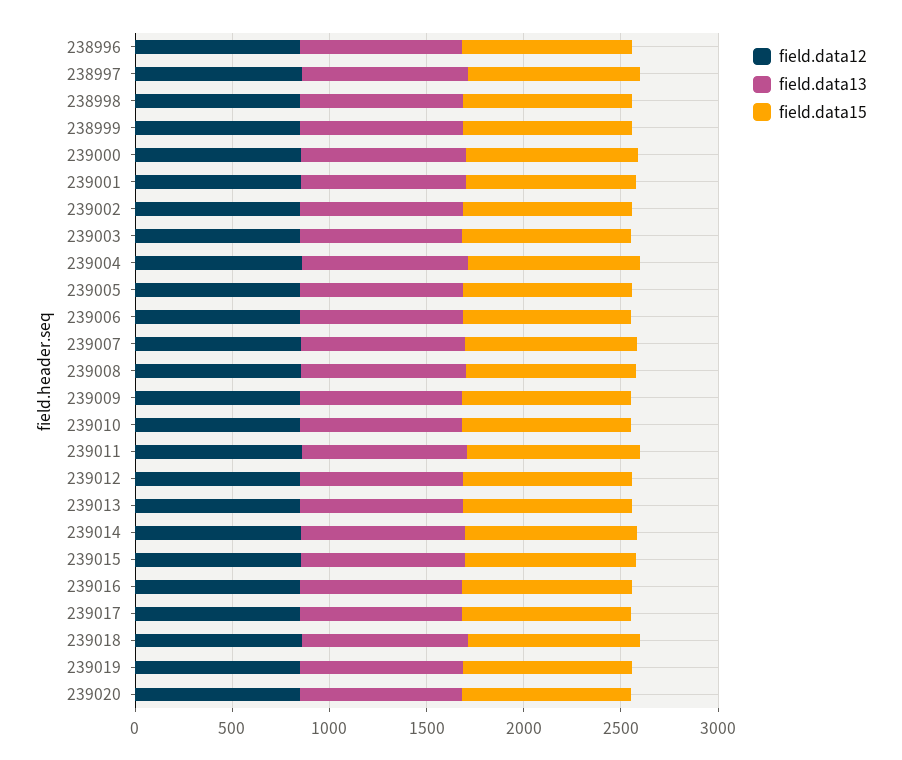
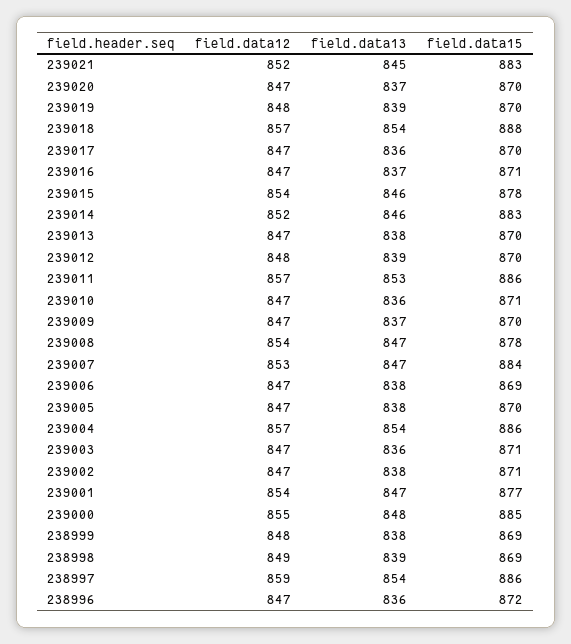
field.data12, 239021: none -> 852
field.data13, 239021: none -> 845
field.data15, 239021: none -> 883

